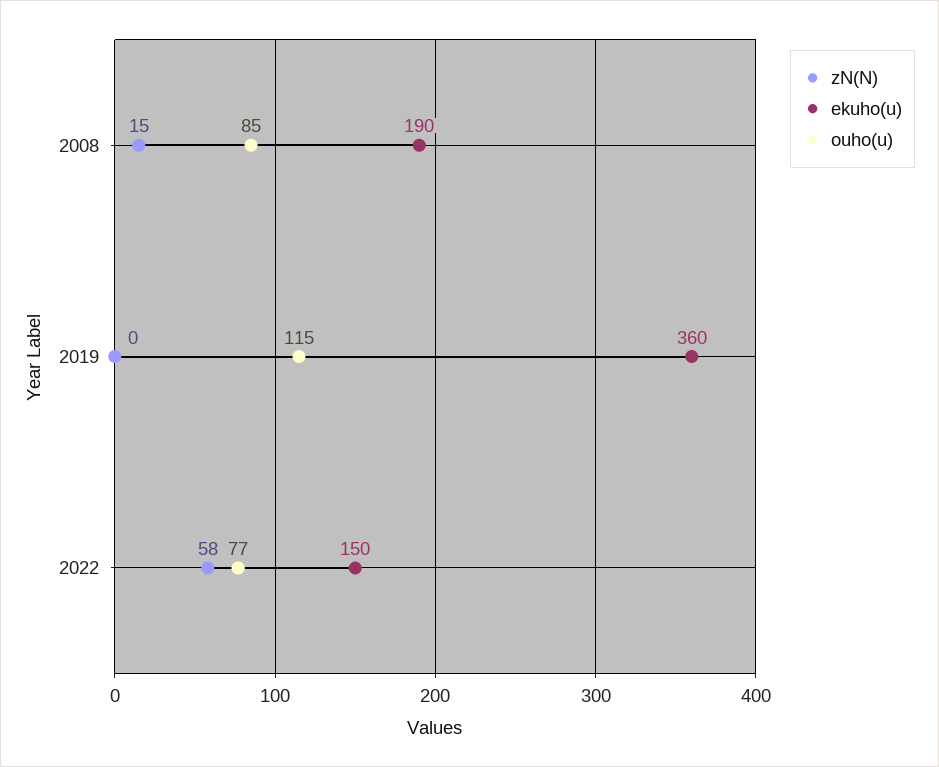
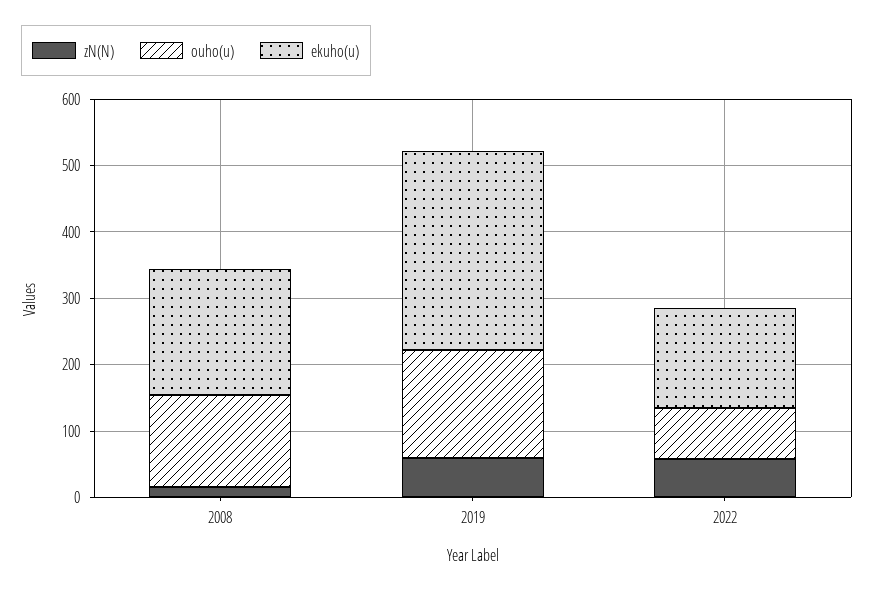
ouho(u), 2008: 85 -> 140
zN(N), 2019: 0 -> 60
ekuho(u), 2019: 360 -> 300
ouho(u), 2019: 115 -> 160

